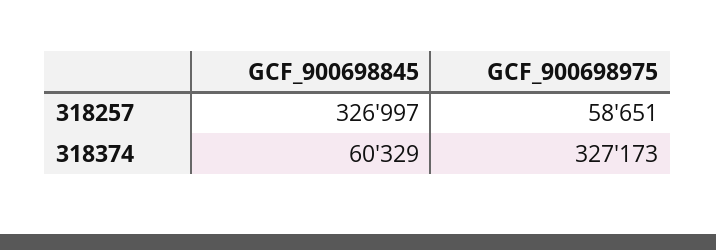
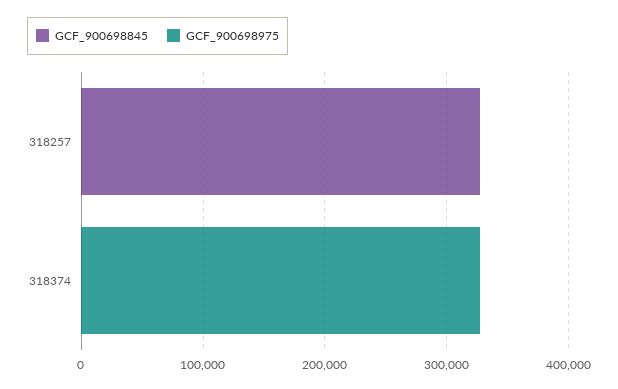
GCF_900698975, 318257: 58651 -> 0
GCF_900698845, 318374: 60329 -> 0

